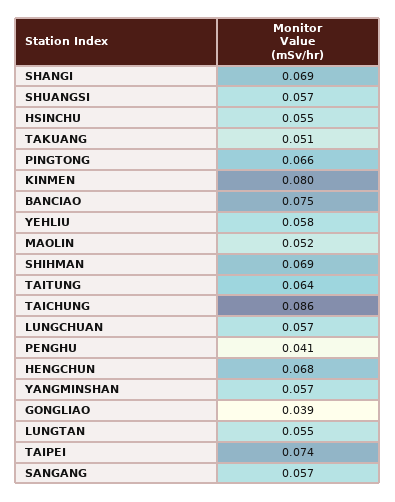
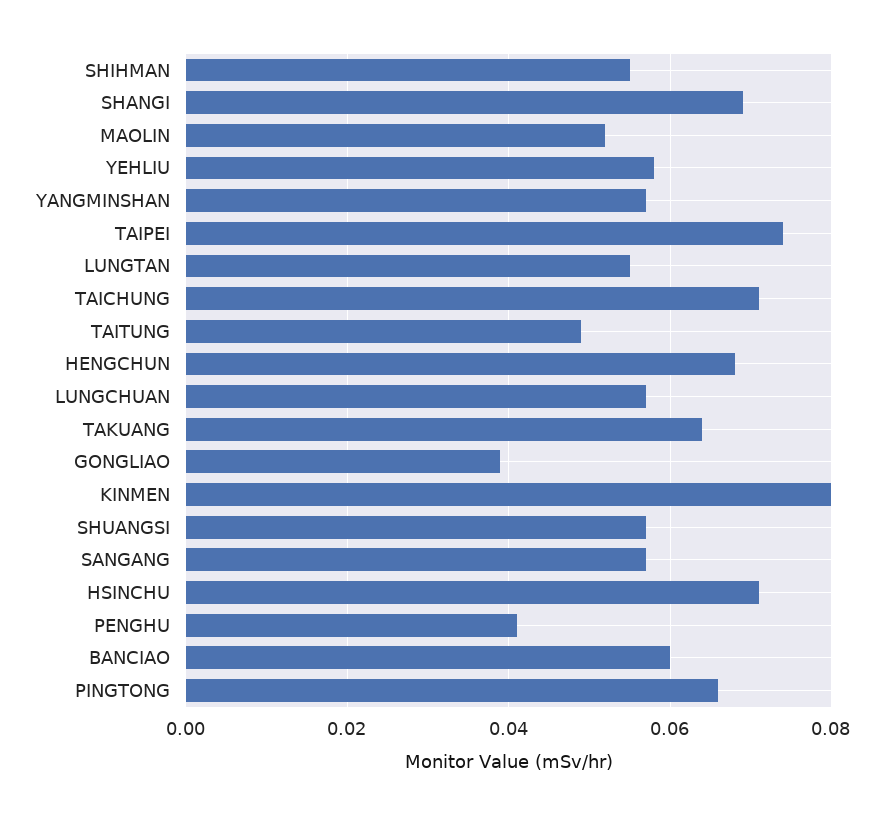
HSINCHU: 0.055 -> 0.07
TAKUANG: 0.051 -> 0.065
BANCIAO: 0.075 -> 0.06
SHIHMAN: 0.069 -> 0.055
TAITUNG: 0.064 -> 0.05
TAICHUNG: 0.086 -> 0.07

